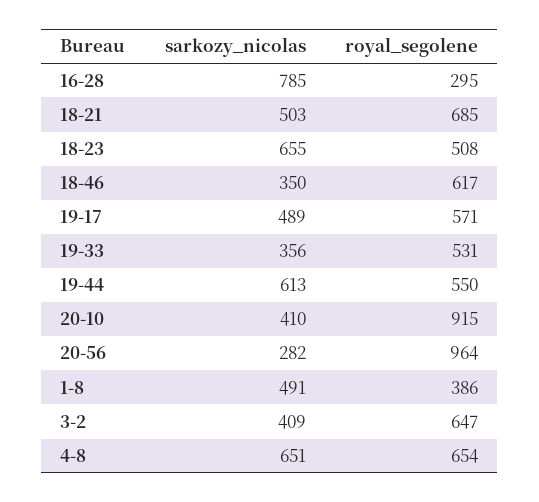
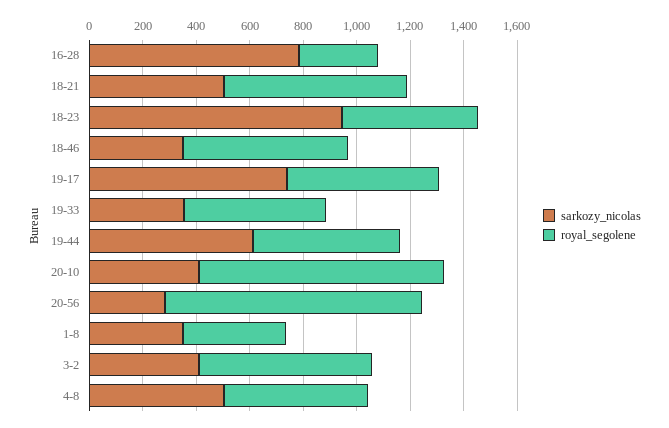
sarkozy_nicolas, 18-23: 655 -> 950
sarkozy_nicolas, 19-17: 489 -> 750
sarkozy_nicolas, 1-8: 491 -> 350
sarkozy_nicolas, 4-8: 651 -> 500
royal_segolene, 4-8: 654 -> 550

